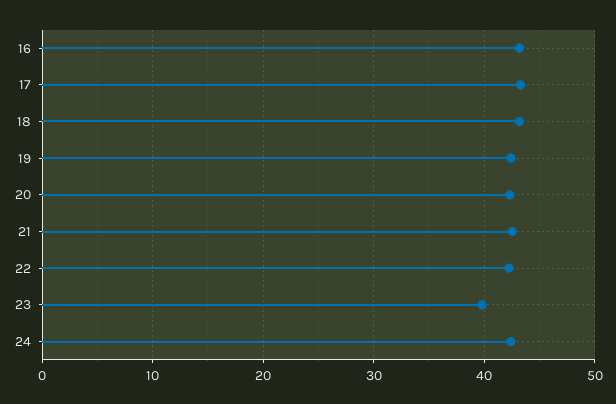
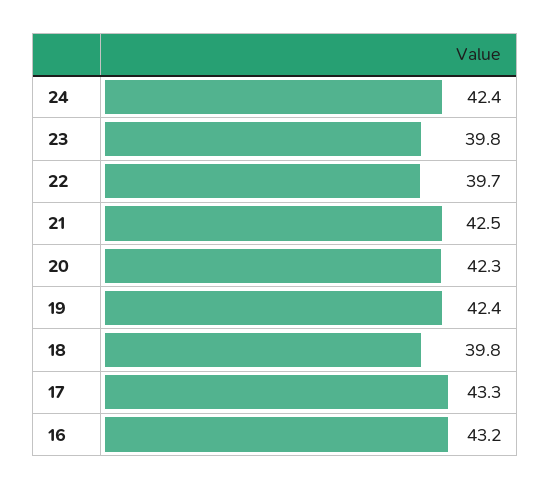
18: 43 -> 39.8
22: 42 -> 39.7

